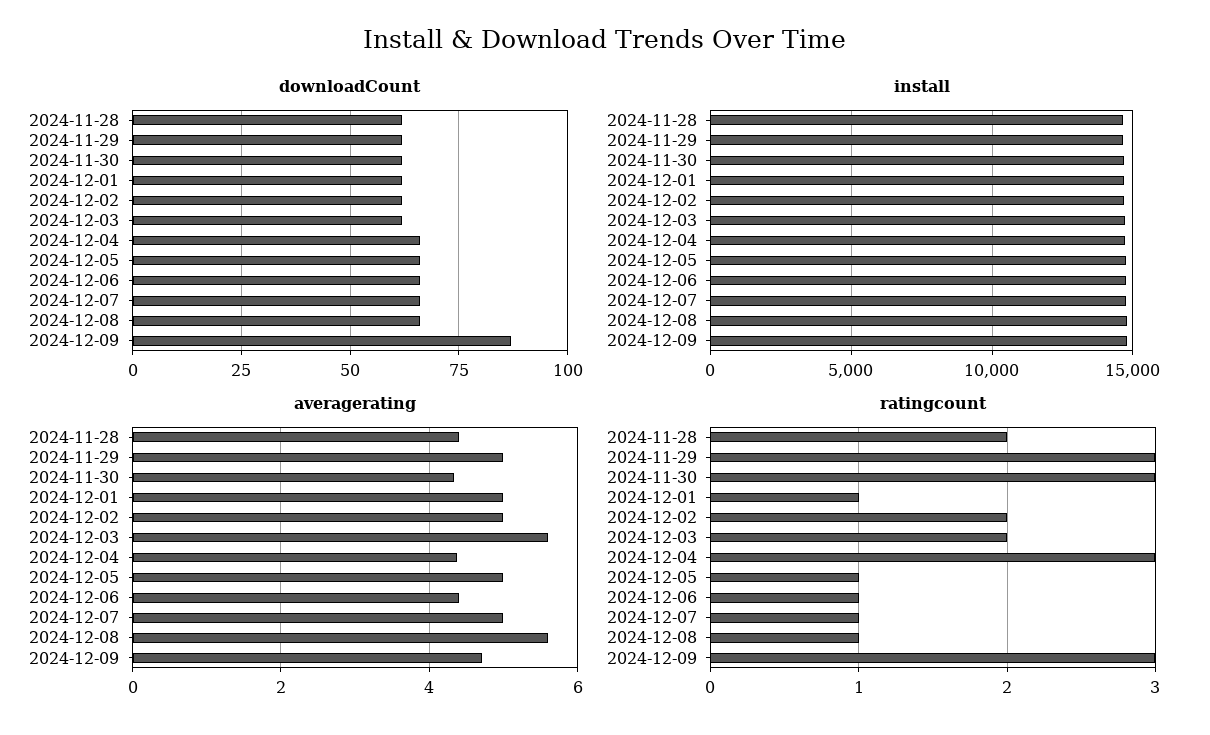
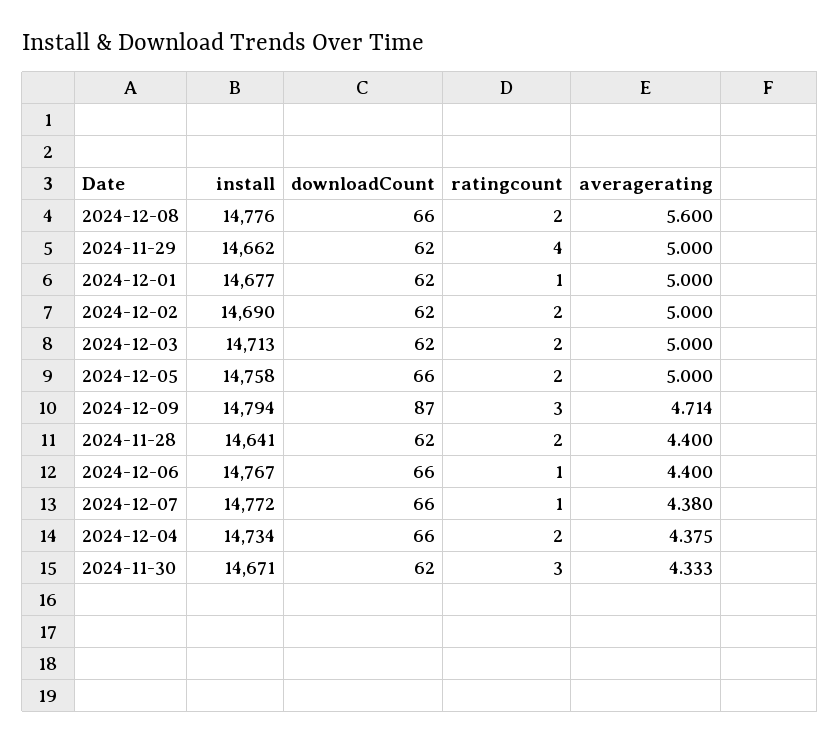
averagerating, 2024-12-03: 5.6 -> 5
averagerating, 2024-12-07: 5 -> 4.38
ratingcount, 2024-11-29: 3 -> 4
ratingcount, 2024-12-04: 3 -> 2
ratingcount, 2024-12-05: 1 -> 2
ratingcount, 2024-12-08: 1 -> 2

